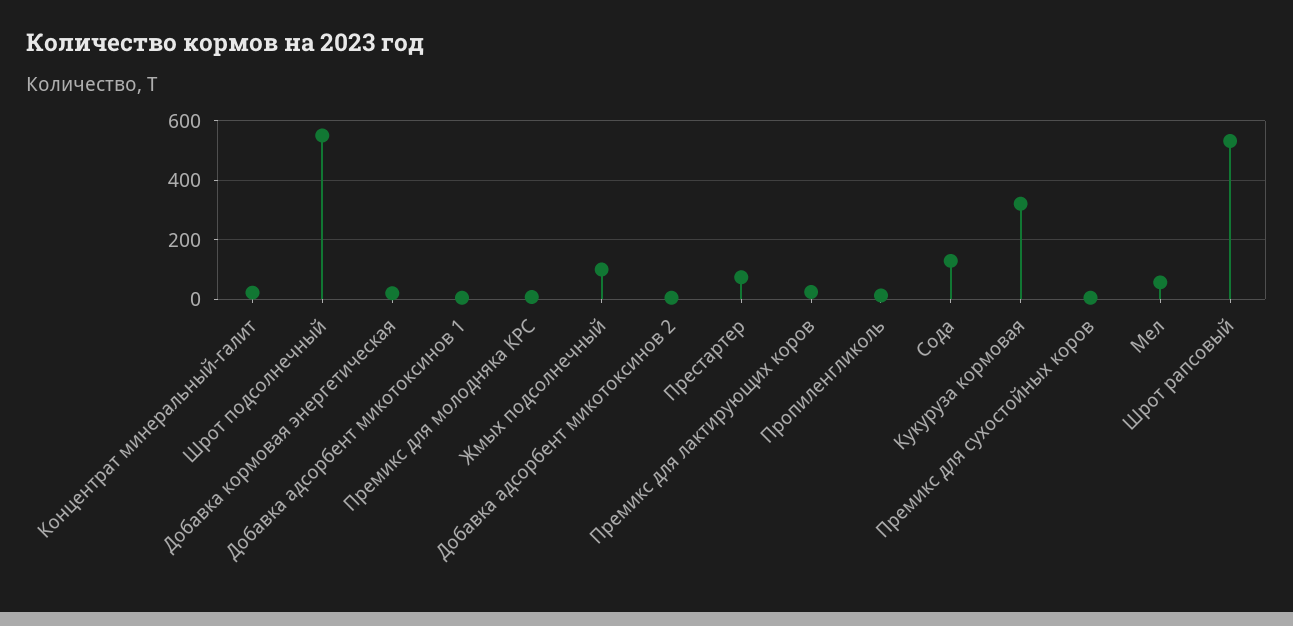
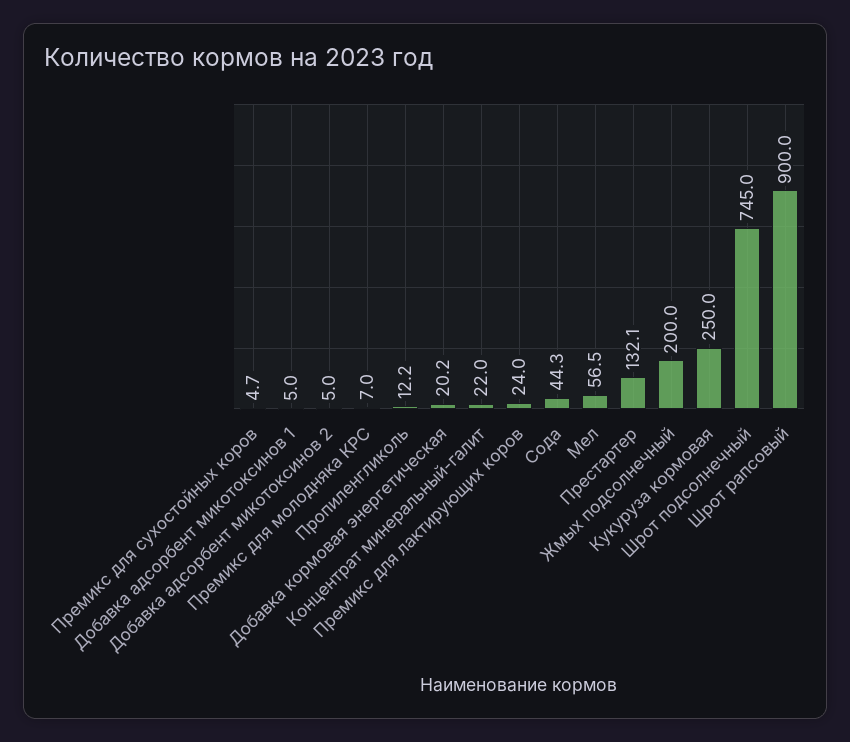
Шрот подсолнечный: 550 -> 745
Жмых подсолнечный: 100 -> 200
Престартер: 75 -> 132.1
Сода: 125 -> 44.3
Кукуруза кормовая: 325 -> 250
Шрот рапсовый: 525 -> 900

